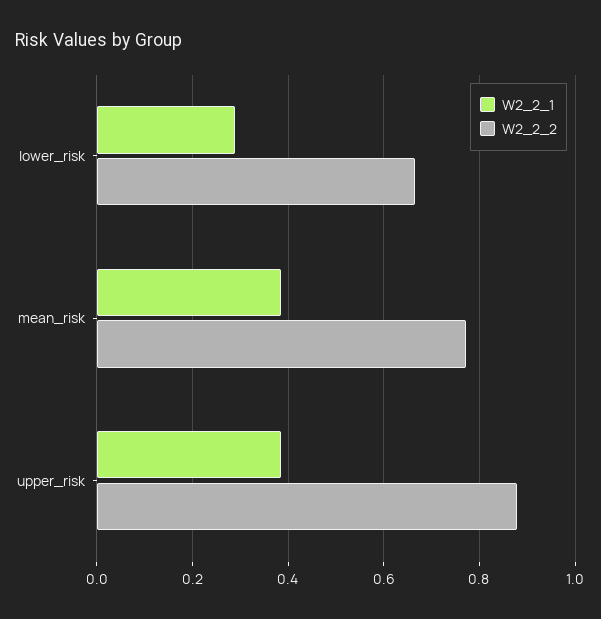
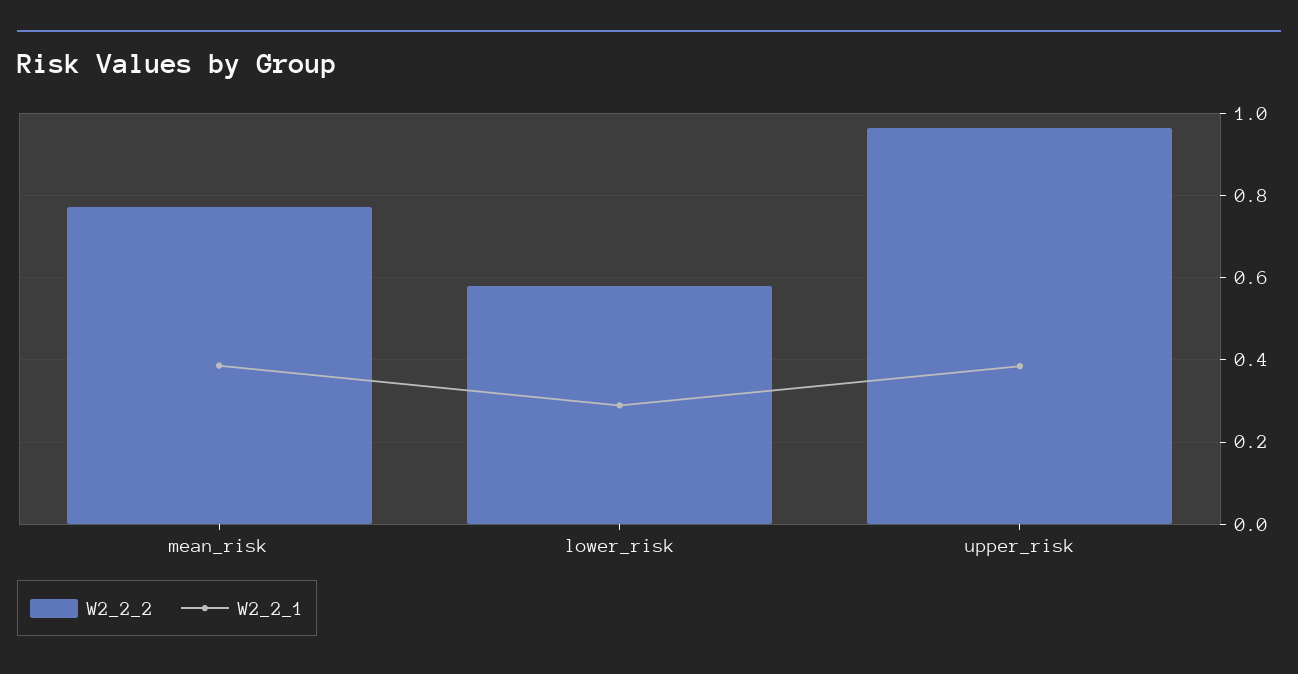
W2_2_2, lower_risk: 0.66 -> 0.58
W2_2_2, upper_risk: 0.88 -> 0.96

